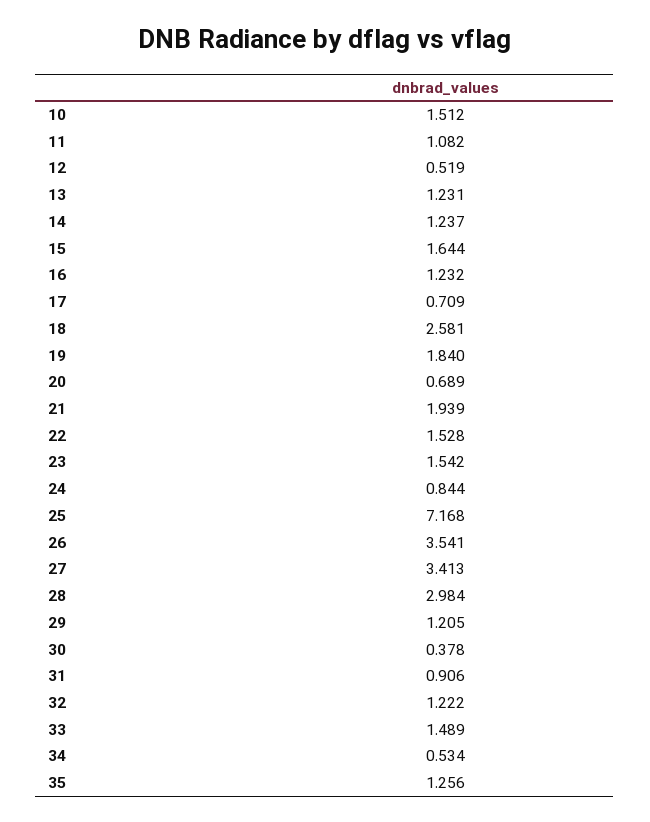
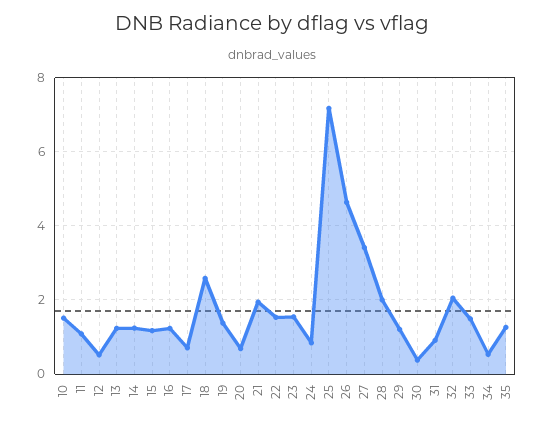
15: 1.644 -> 1.2
19: 1.84 -> 1.4
26: 3.541 -> 4.6
28: 2.984 -> 2
32: 1.222 -> 2

